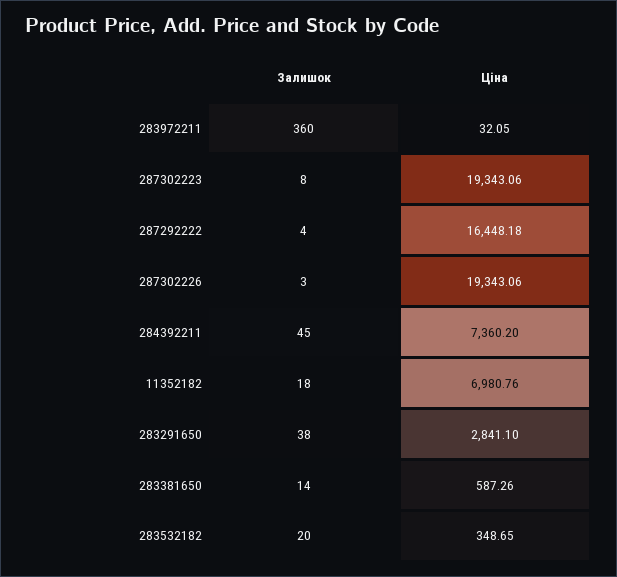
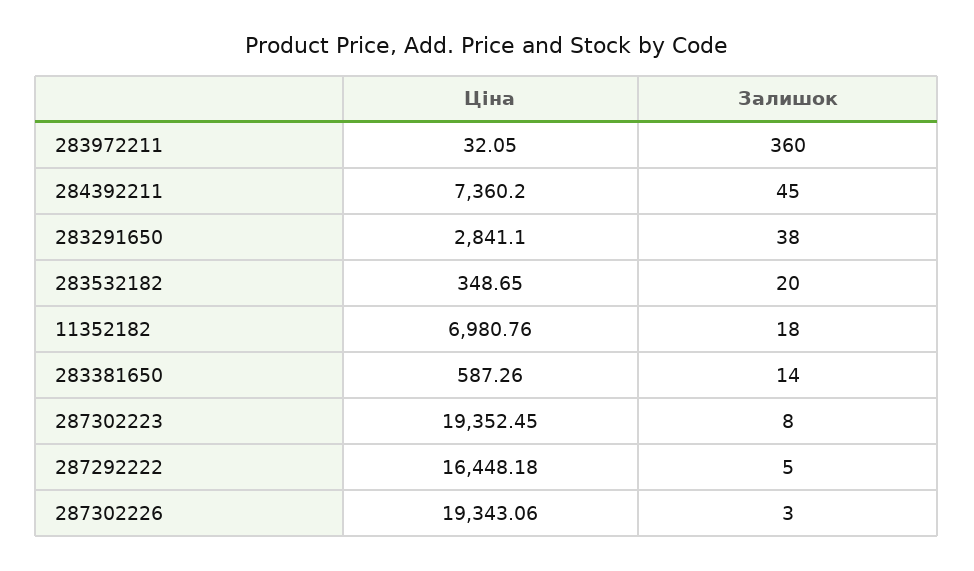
Ціна, 287302223: 19343.06 -> 19352.45
Залишок, 287292222: 4 -> 5

